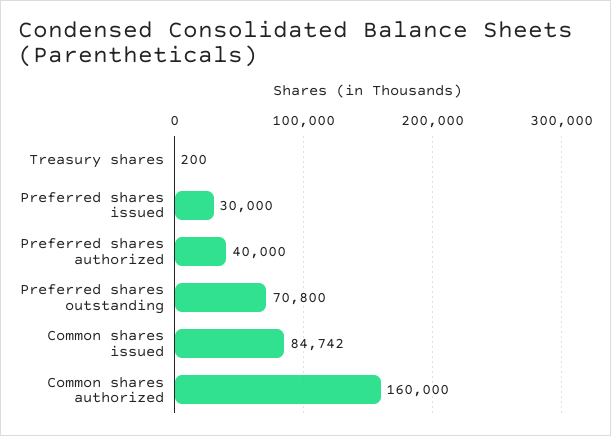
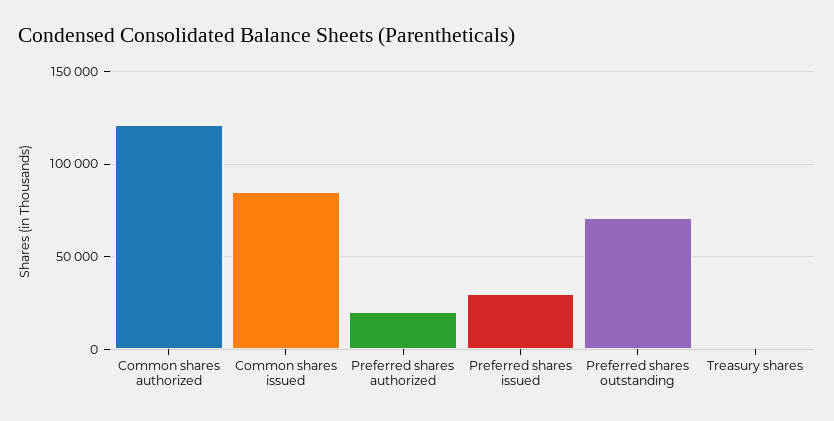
Preferred shares authorized: 40000 -> 20000
Common shares authorized: 160000 -> 120000

